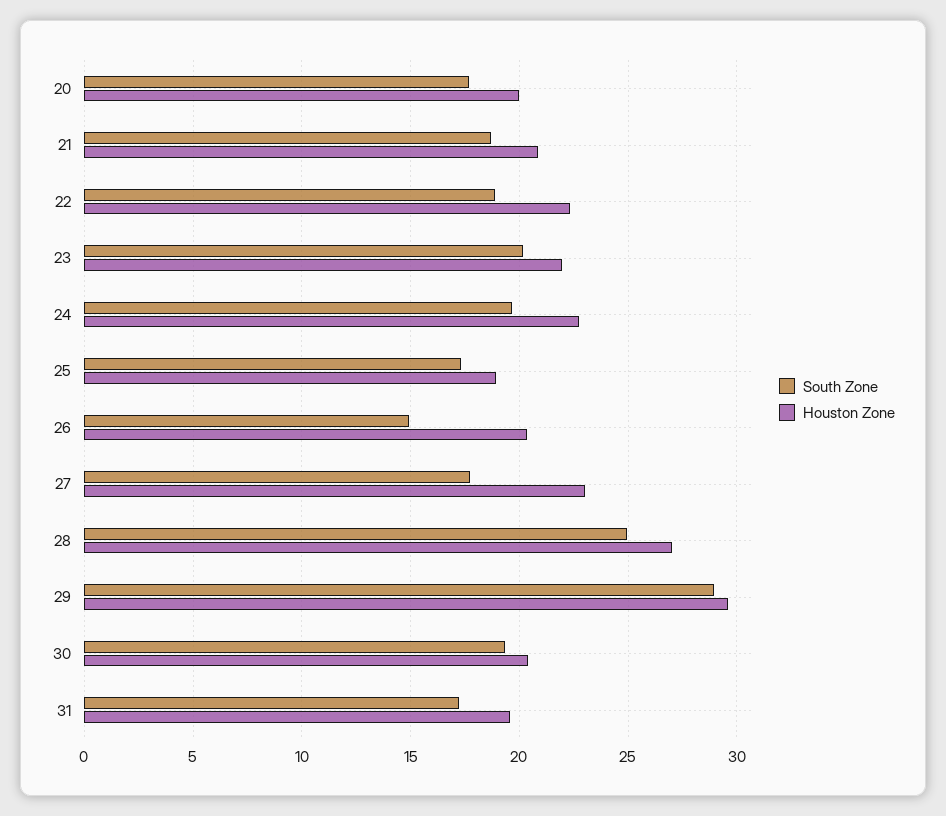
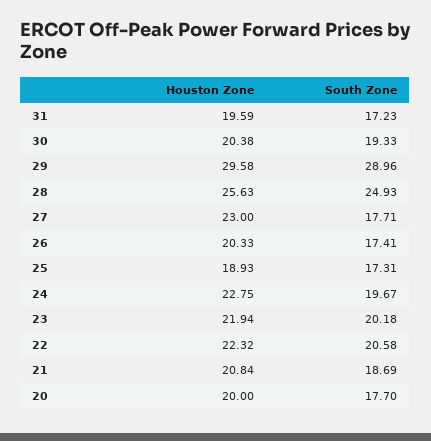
South Zone, 22: 19 -> 20.58
South Zone, 26: 15 -> 17.41
Houston Zone, 28: 27 -> 25.63

